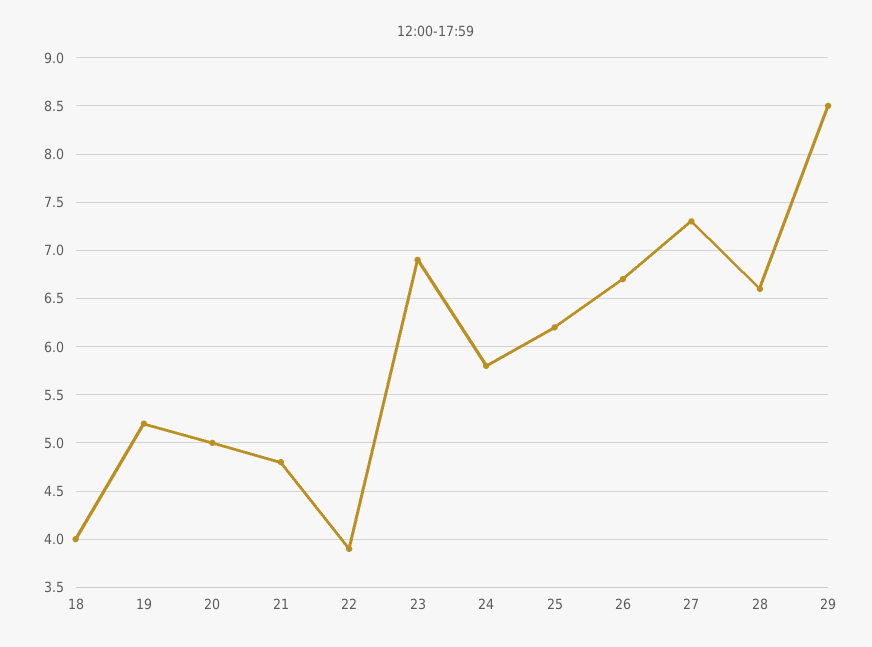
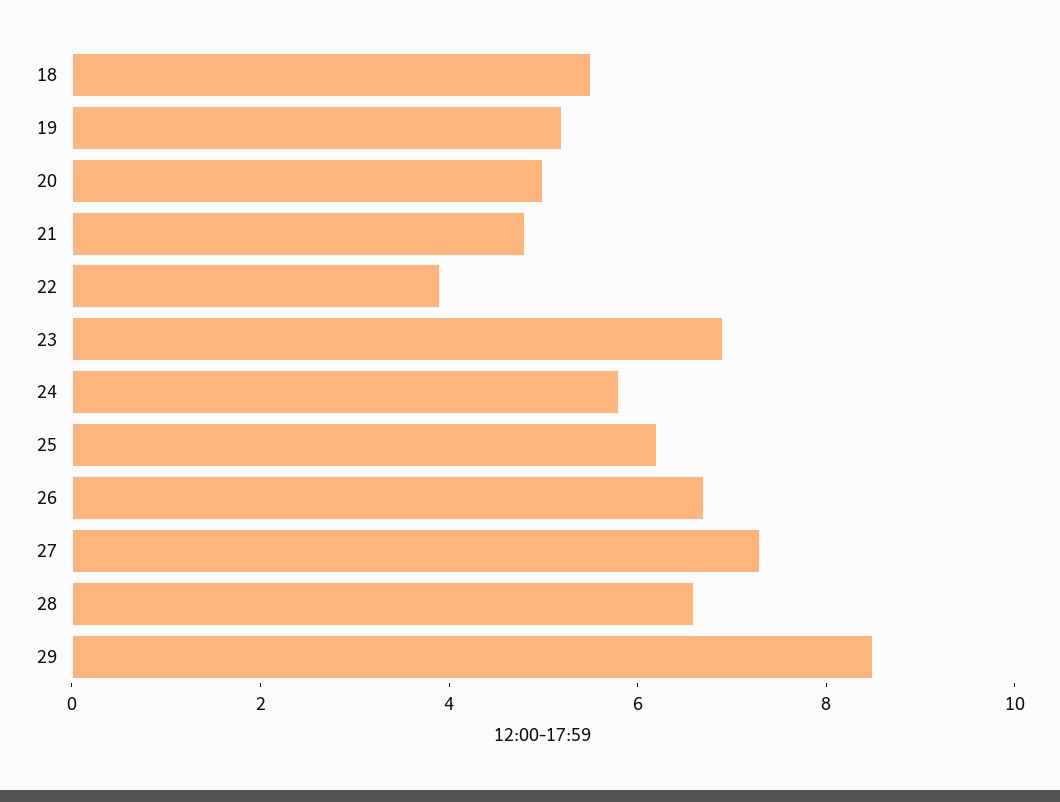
18: 4 -> 5.5

